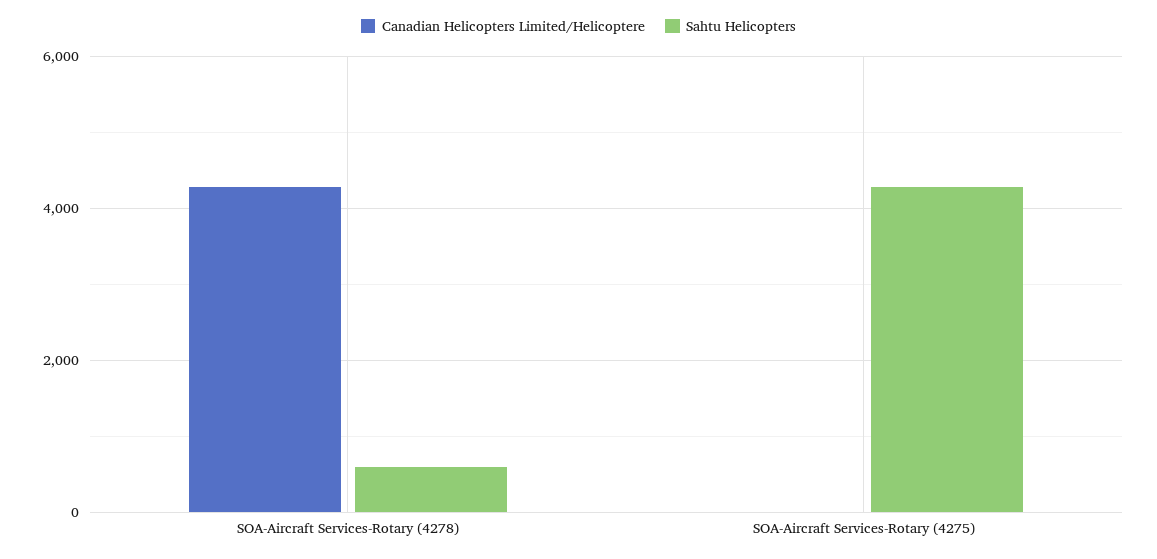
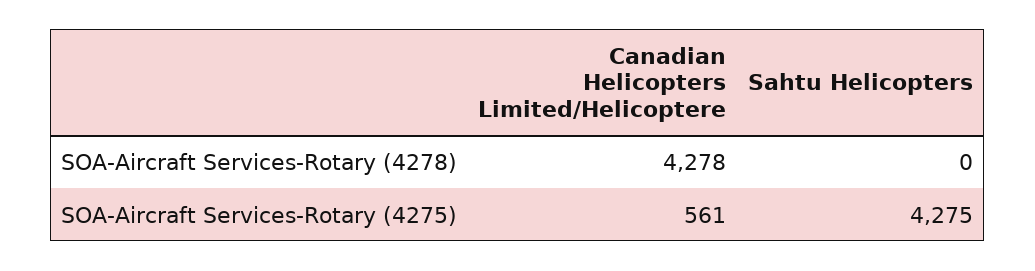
Sahtu Helicopters, SOA-Aircraft Services-Rotary (4278): 600 -> 0
Canadian Helicopters Limited/Helicoptere, SOA-Aircraft Services-Rotary (4275): 0 -> 561

